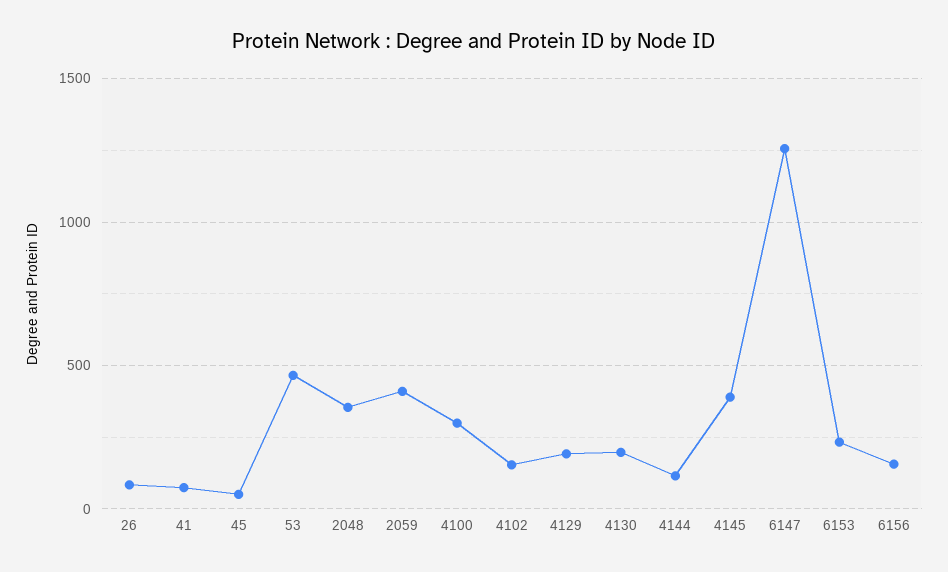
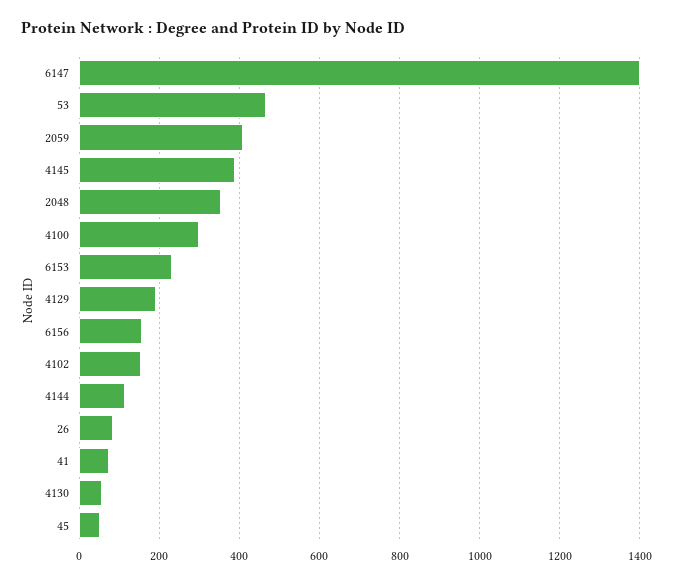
4130: 200 -> 60
6147: 1250 -> 1400

